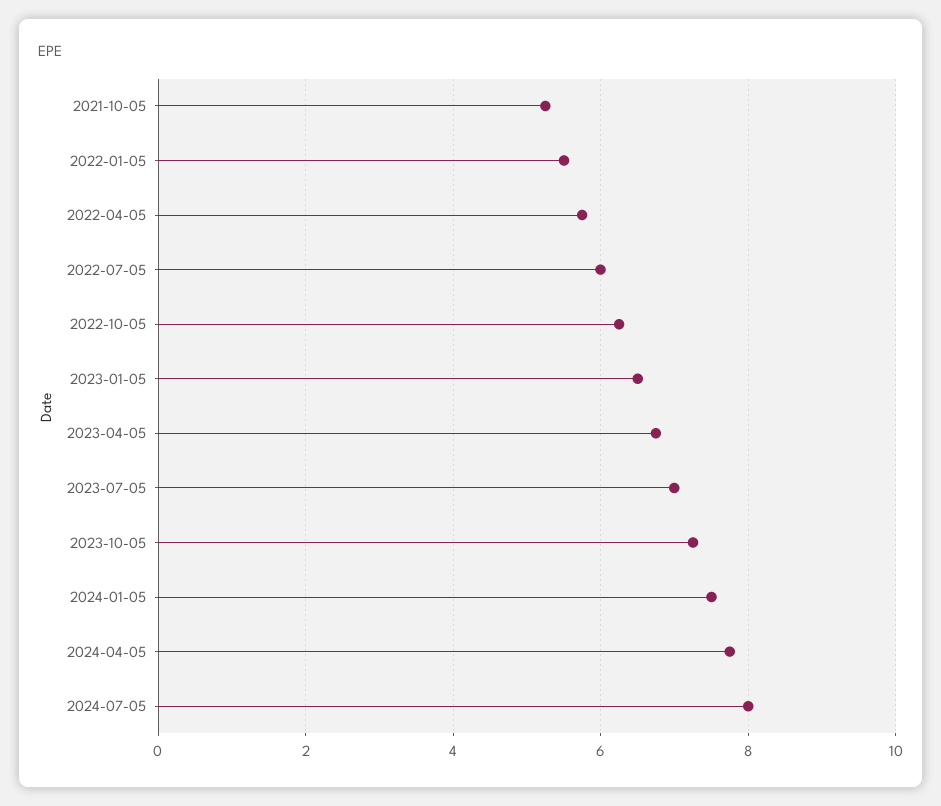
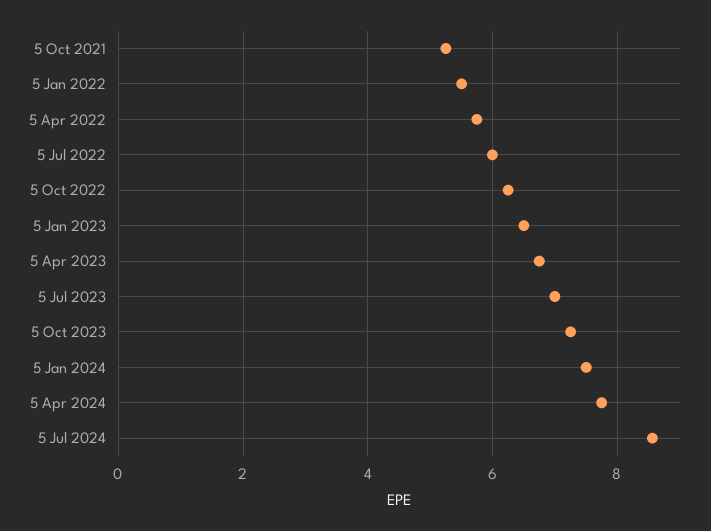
2024-07-05: 8 -> 8.6

